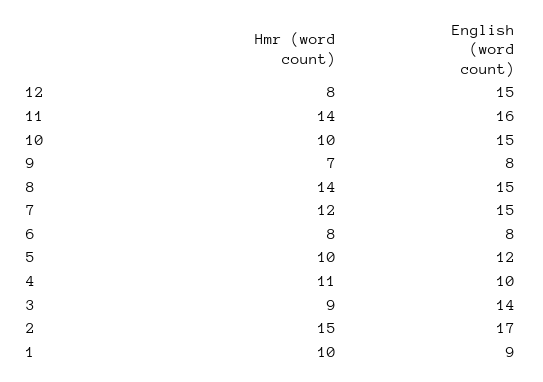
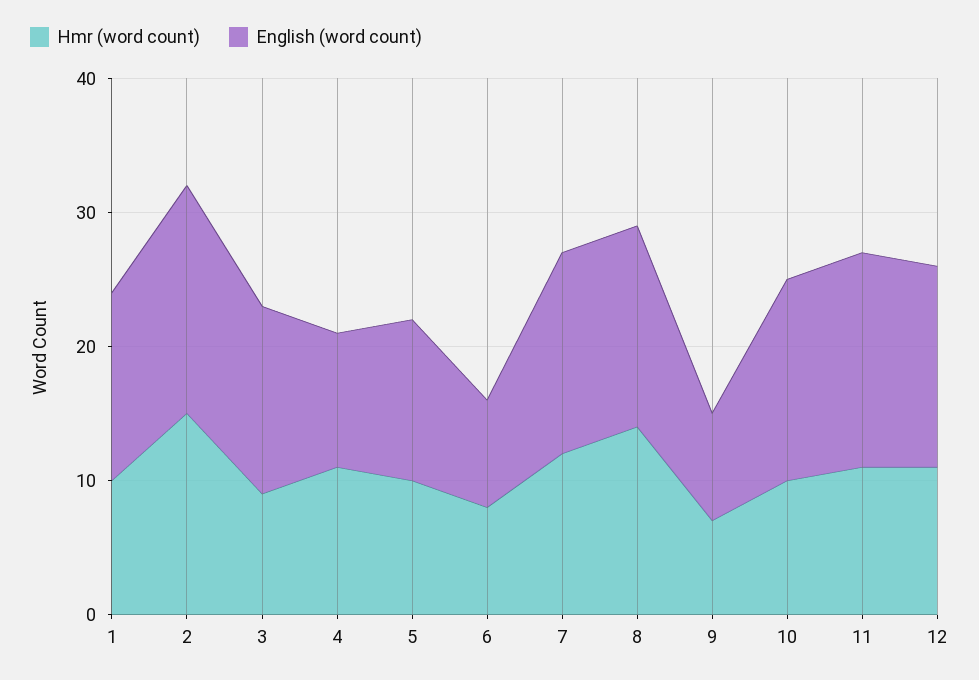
Hmr (word count), 12: 8 -> 11
Hmr (word count), 11: 14 -> 11
English (word count), 1: 9 -> 14

